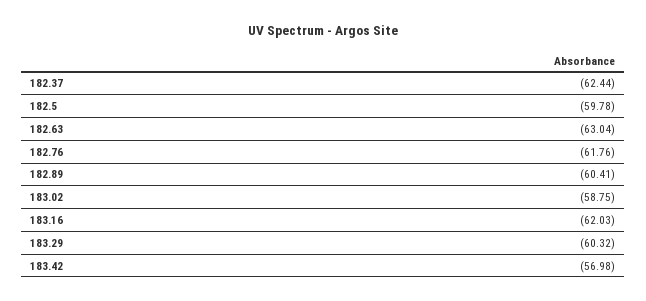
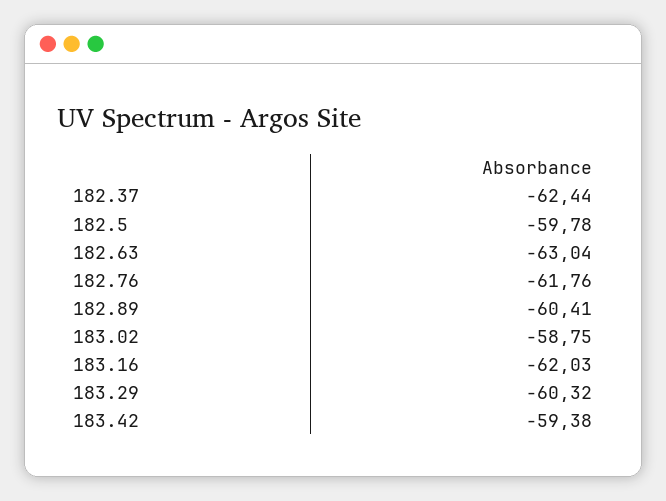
183.42: -56.98 -> -59.38

